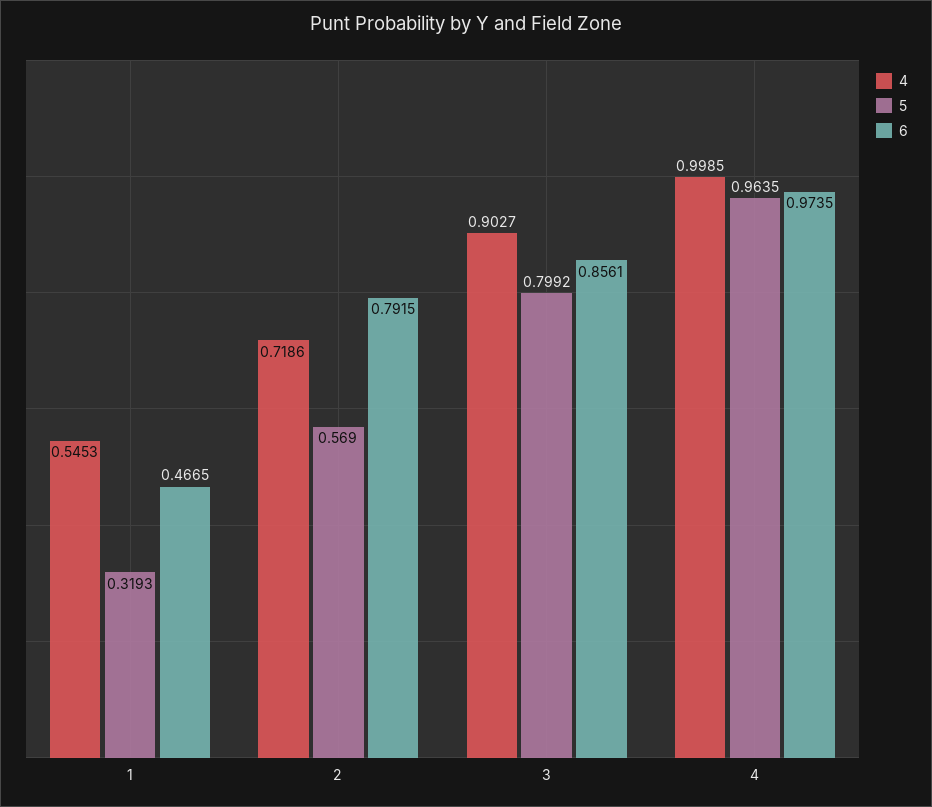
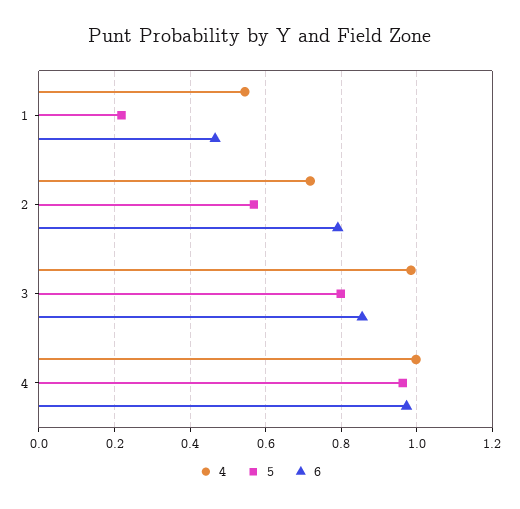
5, 1: 0.3193 -> 0.22
4, 3: 0.9027 -> 0.98

